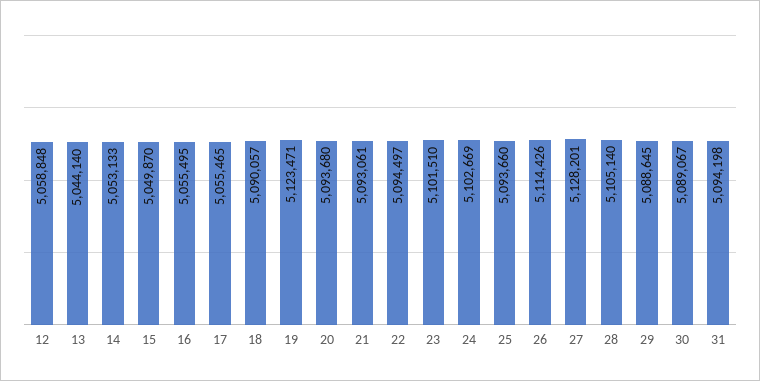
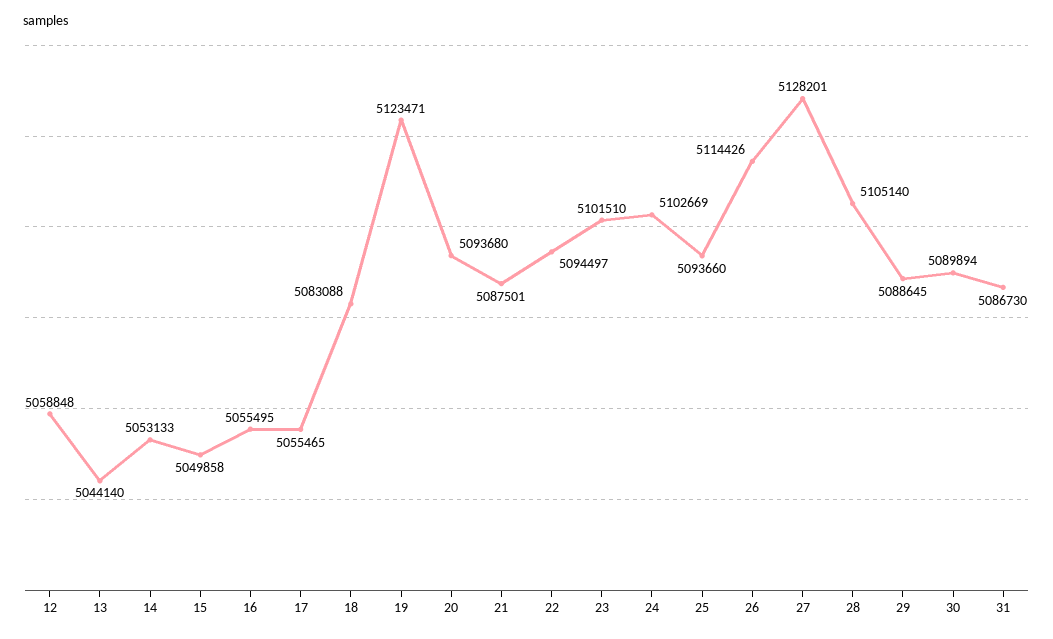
15: 5049870 -> 5049858
18: 5090057 -> 5083088
21: 5093061 -> 5087501
30: 5089067 -> 5089894
31: 5094198 -> 5086730

